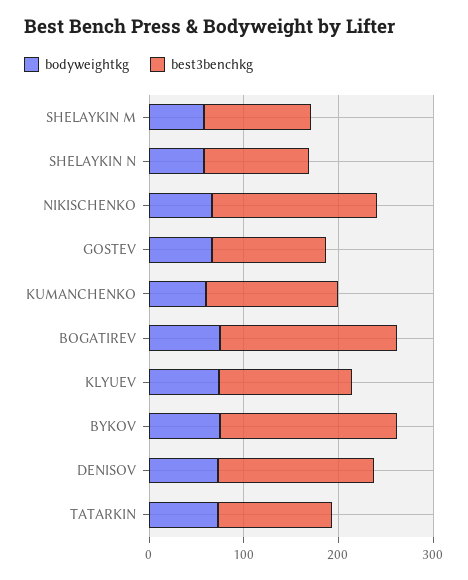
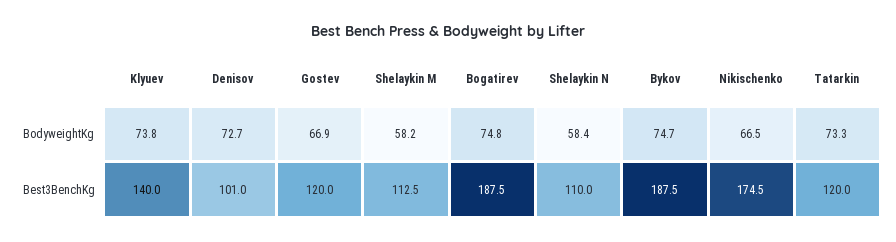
bodyweightkg, KUMANCHENKO: 60 -> none
best3benchkg, KUMANCHENKO: 140 -> none
best3benchkg, DENISOV: 160 -> 101

